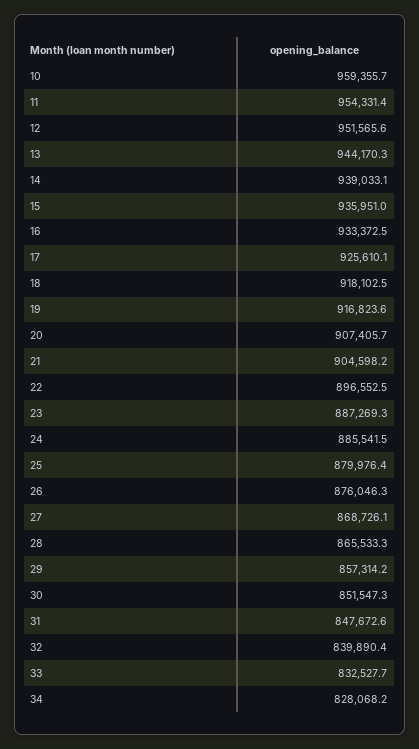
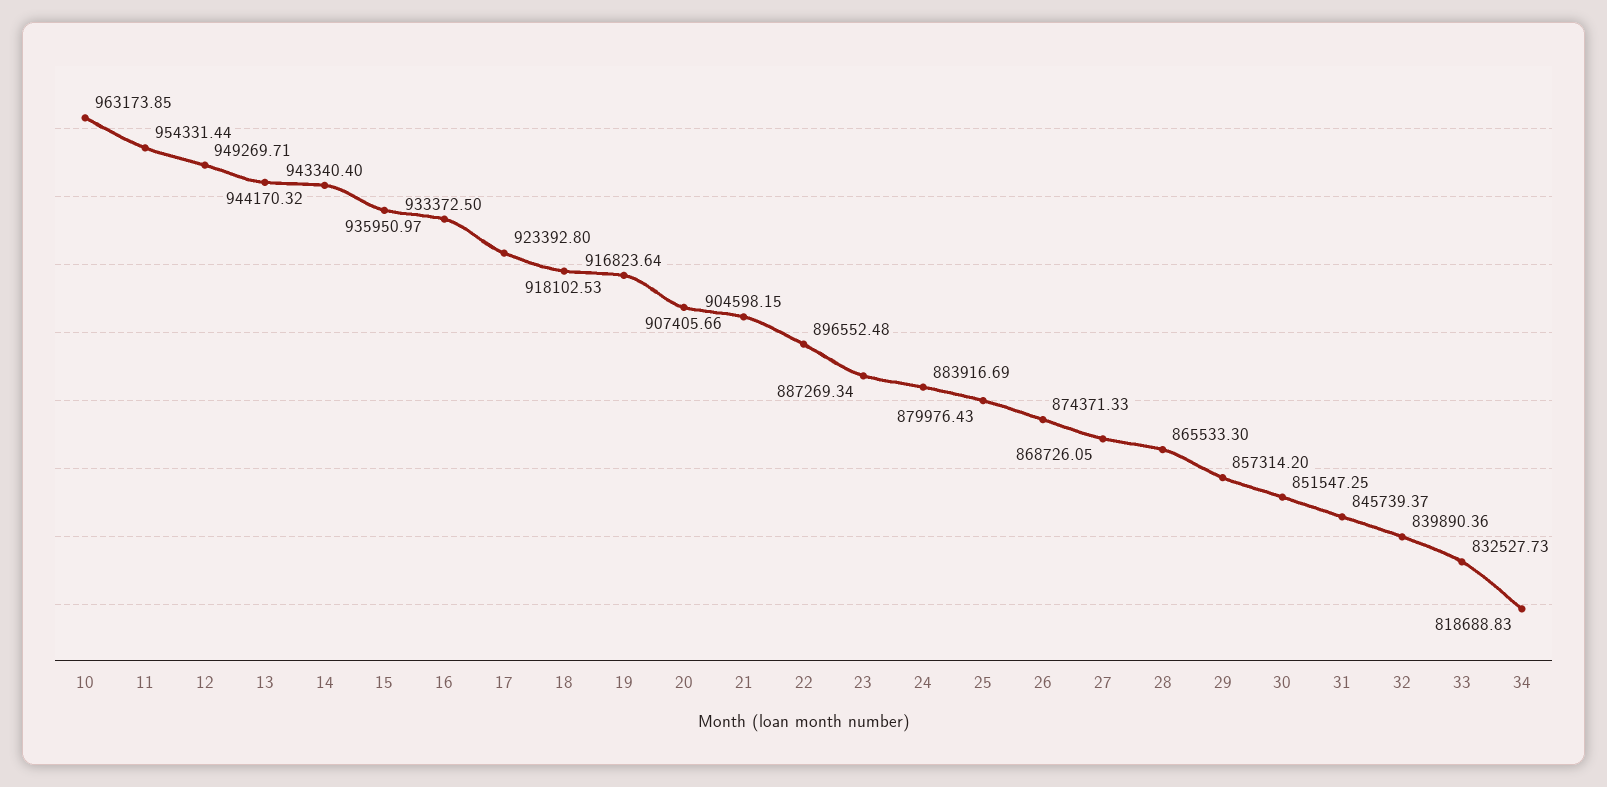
10: 959355.7 -> 963173.85
12: 951565.6 -> 949269.71
14: 939033.1 -> 943340.4
17: 925610.1 -> 923392.8
24: 885541.5 -> 883916.69
26: 876046.3 -> 874371.33
31: 847672.6 -> 845739.37
34: 828068.2 -> 818688.83

